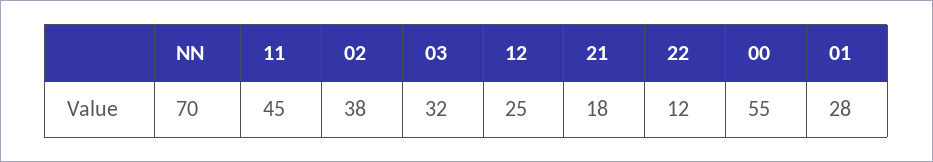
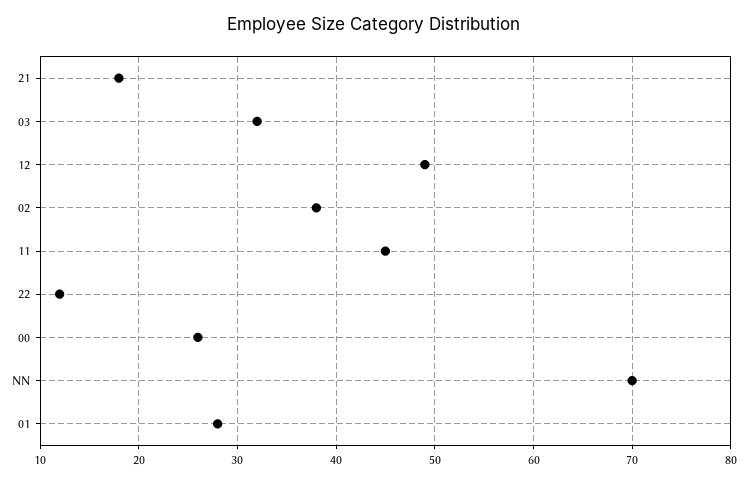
12: 25 -> 49
00: 55 -> 26

